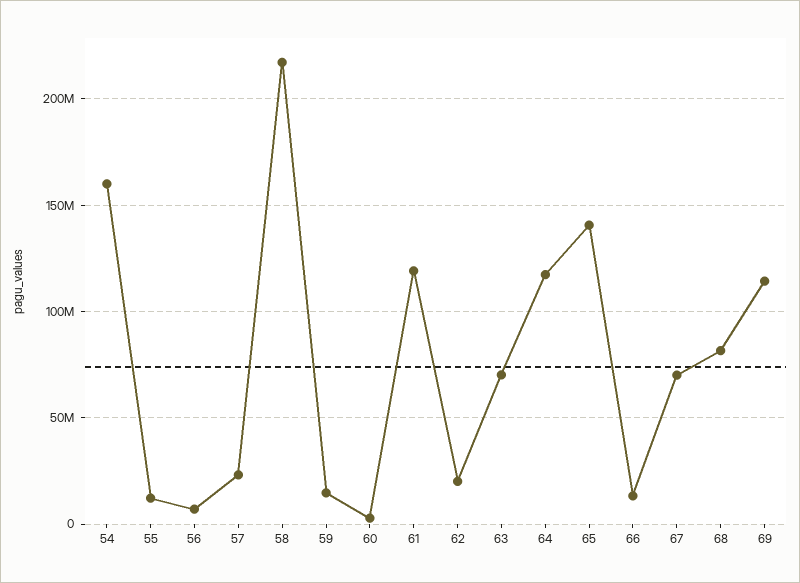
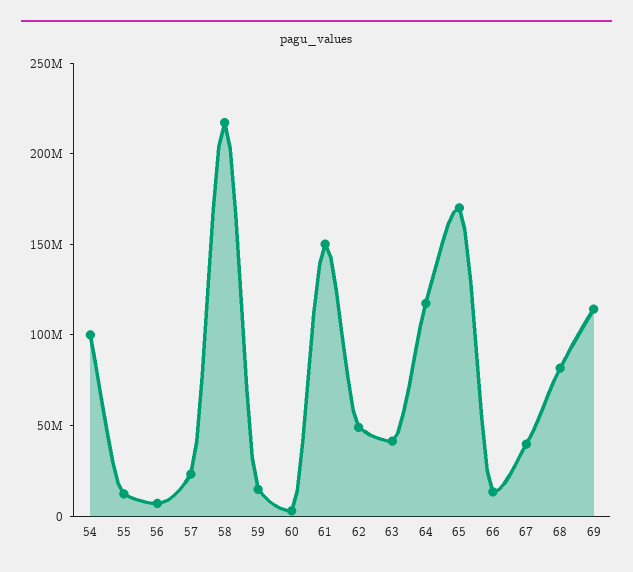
54: 160000000 -> 100000000
61: 120000000 -> 150000000
62: 20000000 -> 50000000
63: 70000000 -> 40000000
65: 140000000 -> 170000000
67: 70000000 -> 40000000

